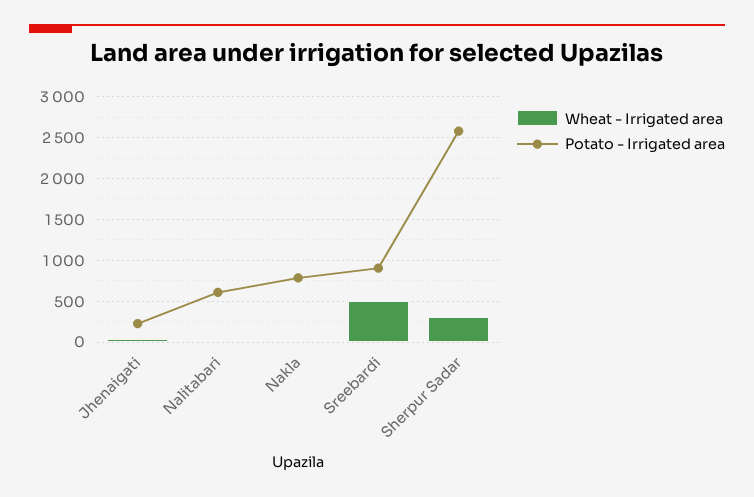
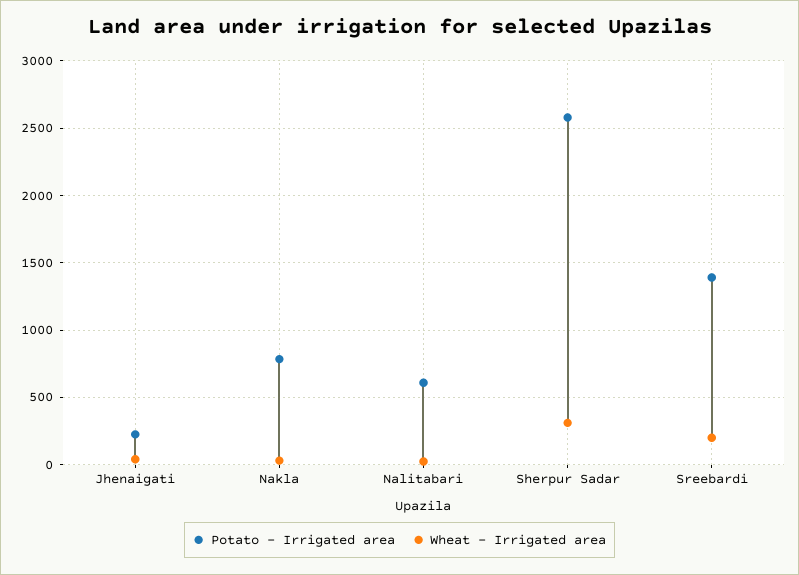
Wheat - Irrigated area, Sreebardi: 500 -> 200
Potato - Irrigated area, Sreebardi: 900 -> 1400

